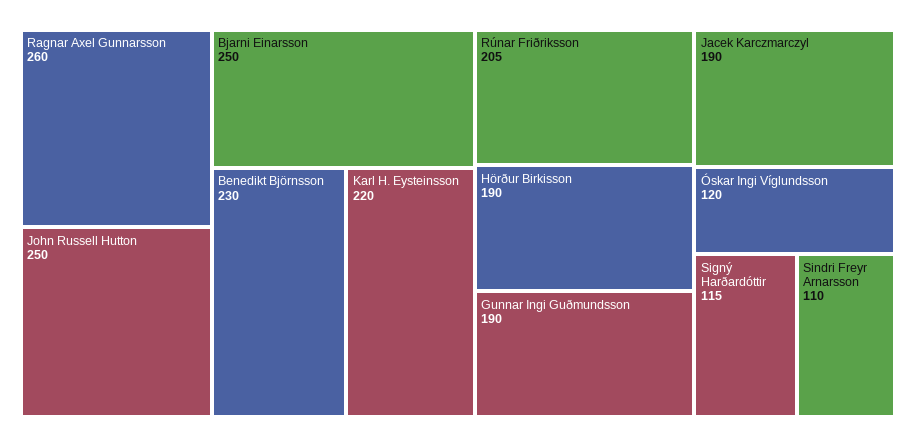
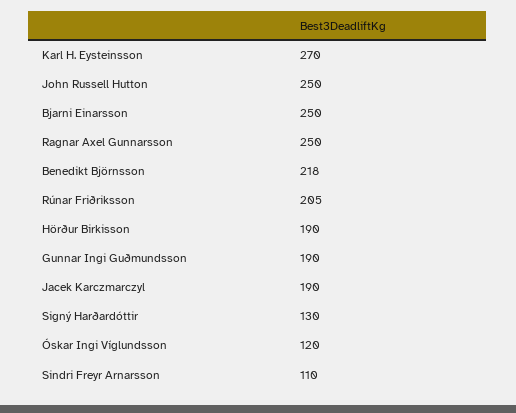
Ragnar Axel Gunnarsson: 260 -> 250
Benedikt Björnsson: 230 -> 218
Karl H. Eysteinsson: 220 -> 270
Signý Harðardóttir: 115 -> 130

